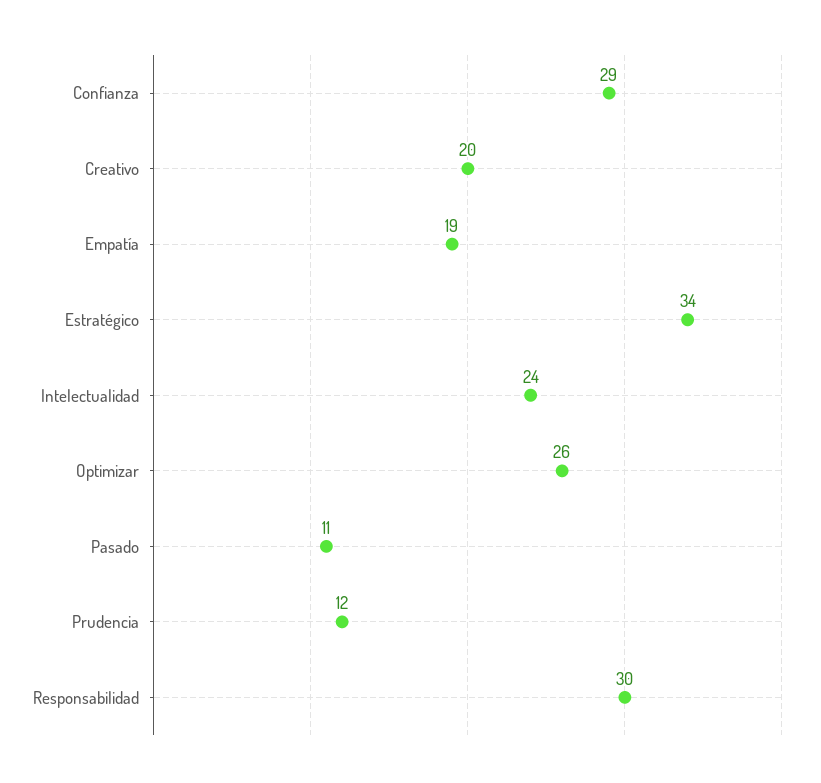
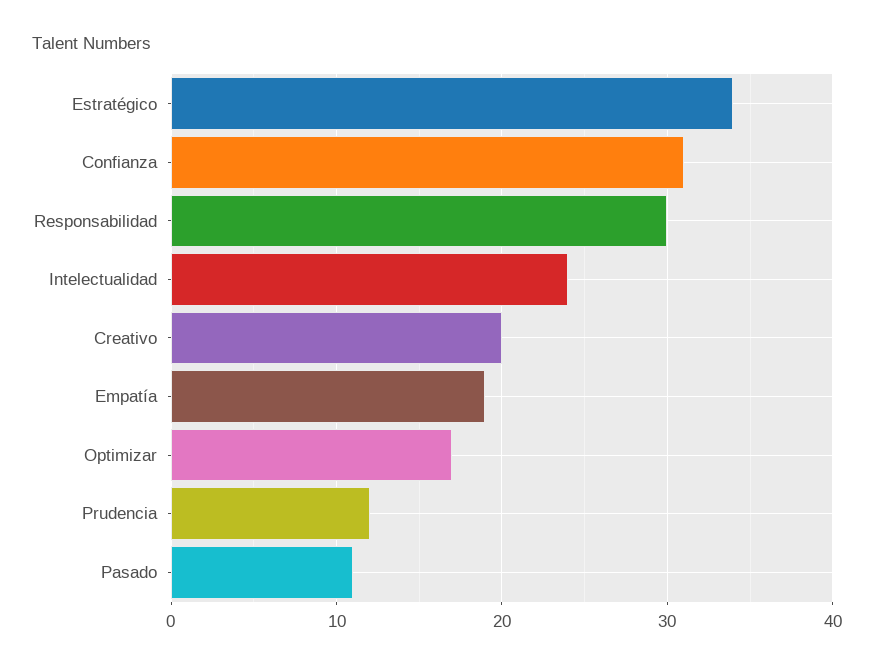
Confianza: 29 -> 31
Optimizar: 26 -> 17

